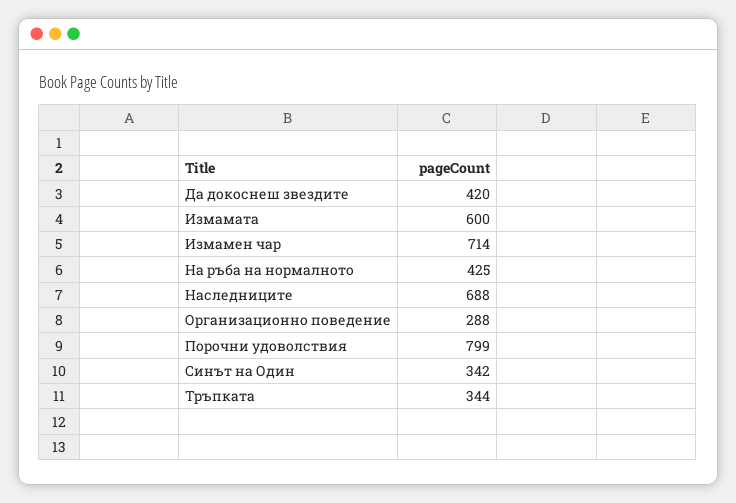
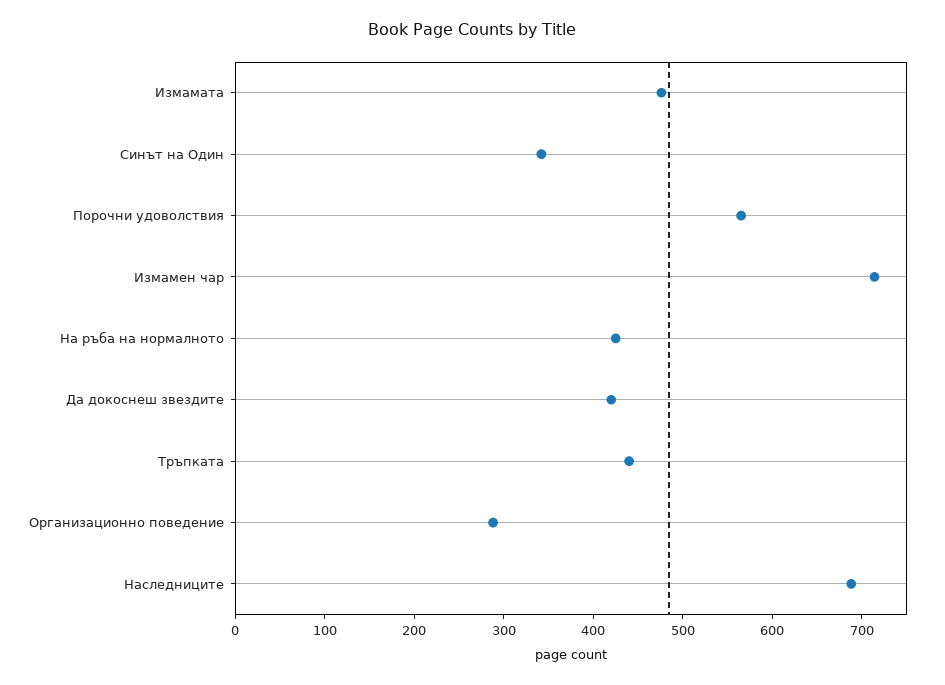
Измамата: 600 -> 480
Порочни удоволствия: 799 -> 560
Тръпката: 344 -> 440

